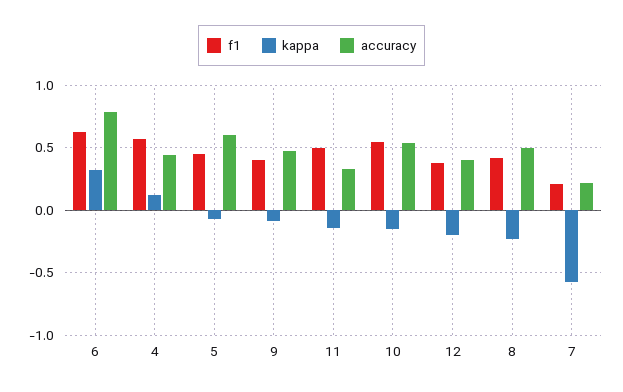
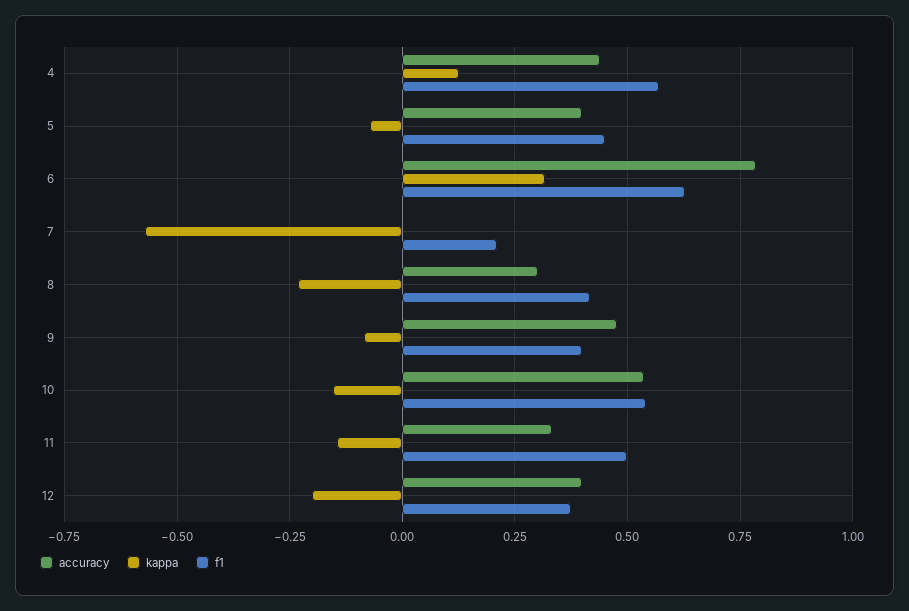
accuracy, 5: 0.6 -> 0.4
accuracy, 8: 0.5 -> 0.3
accuracy, 7: 0.2 -> 0

